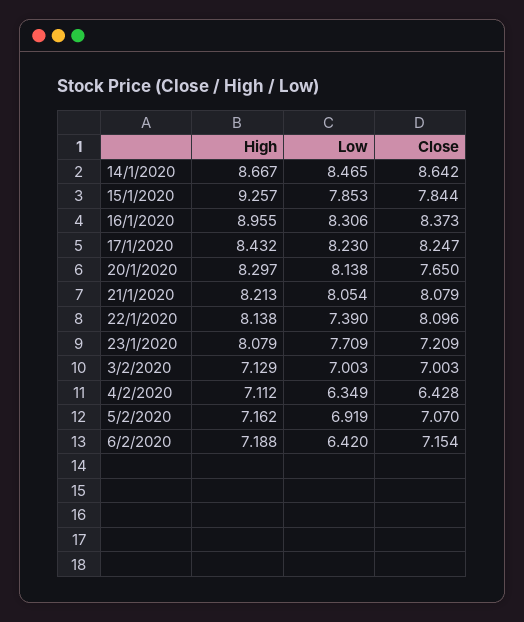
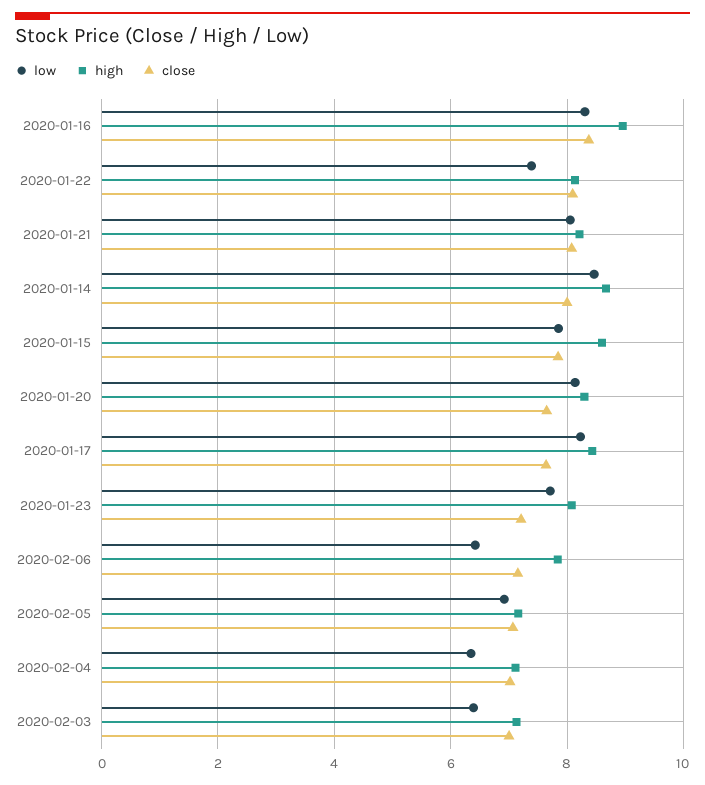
Close, 14/1/2020: 8.642 -> 8
High, 15/1/2020: 9.257 -> 8.6
Close, 17/1/2020: 8.247 -> 7.6
Low, 3/2/2020: 7.003 -> 6.4
Close, 4/2/2020: 6.428 -> 7
High, 6/2/2020: 7.188 -> 7.8

